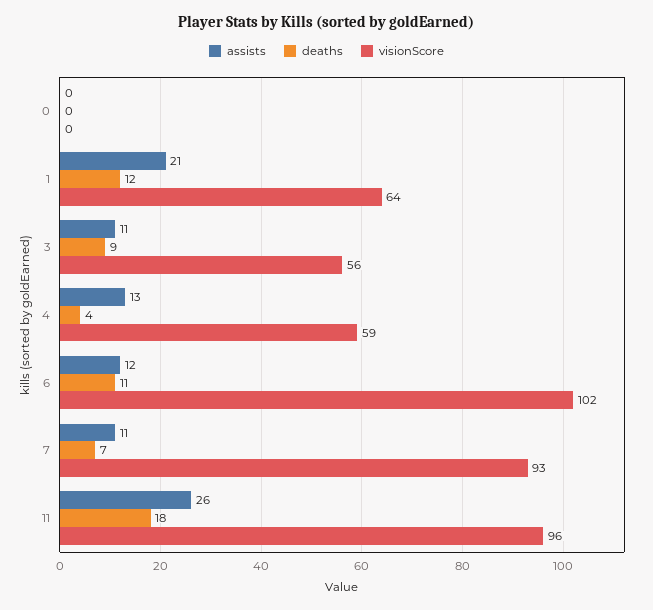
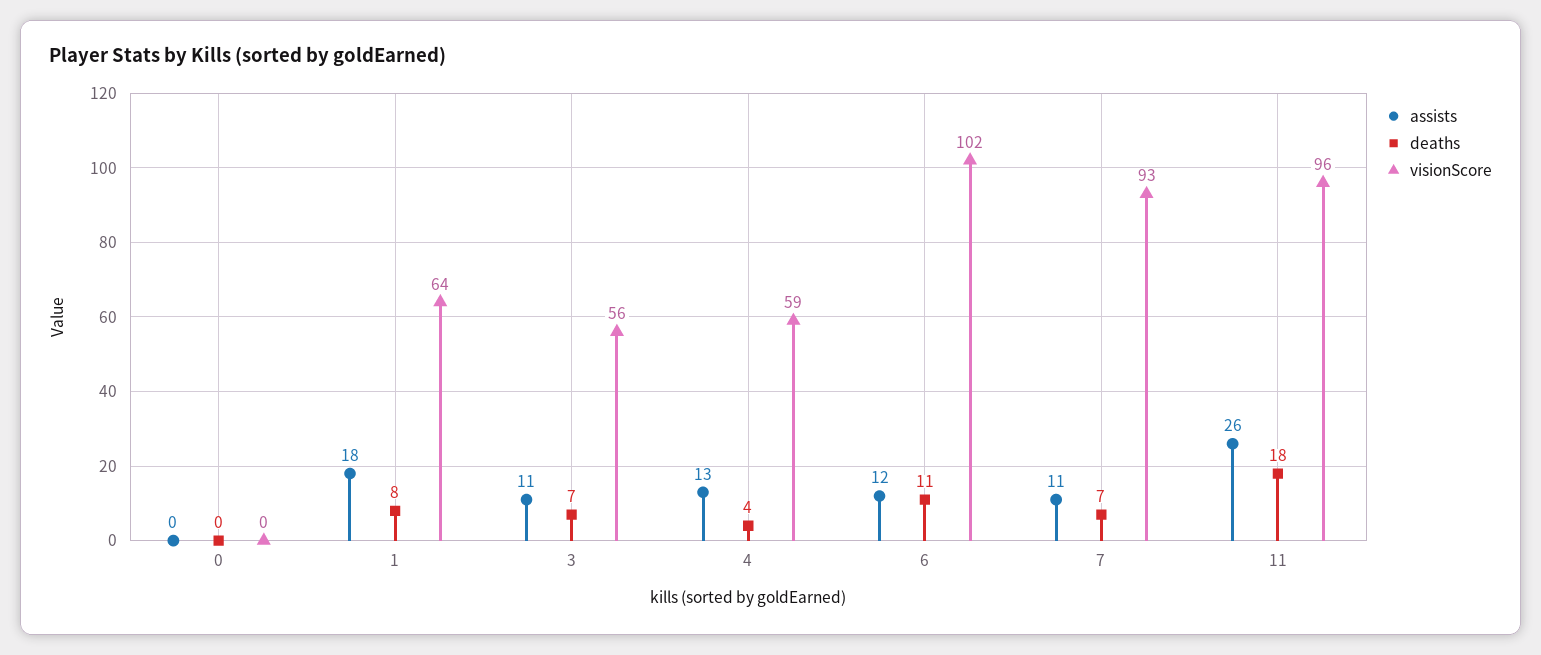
assists, 1: 21 -> 18
deaths, 1: 12 -> 8
deaths, 3: 9 -> 7

